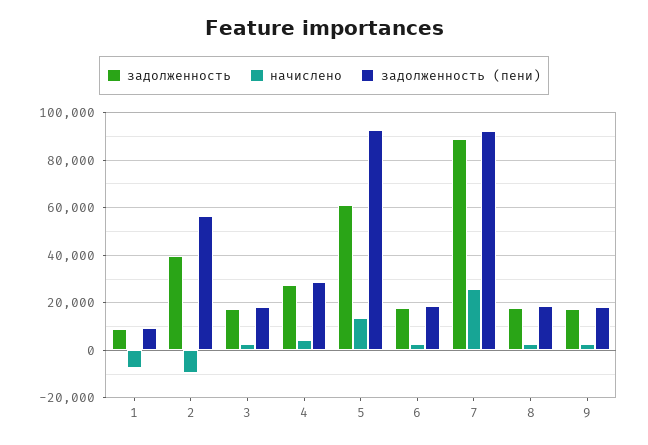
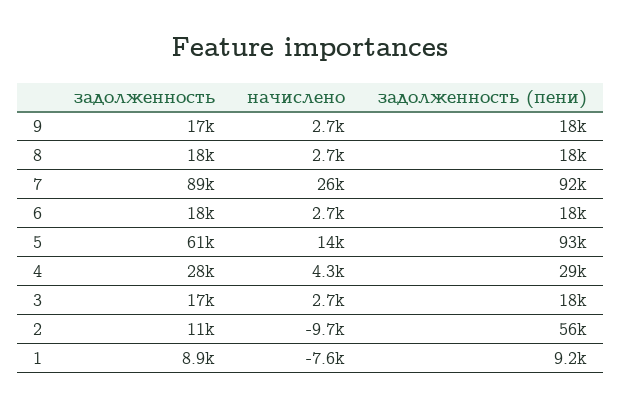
задолженность, 2: 40000 -> 11000

